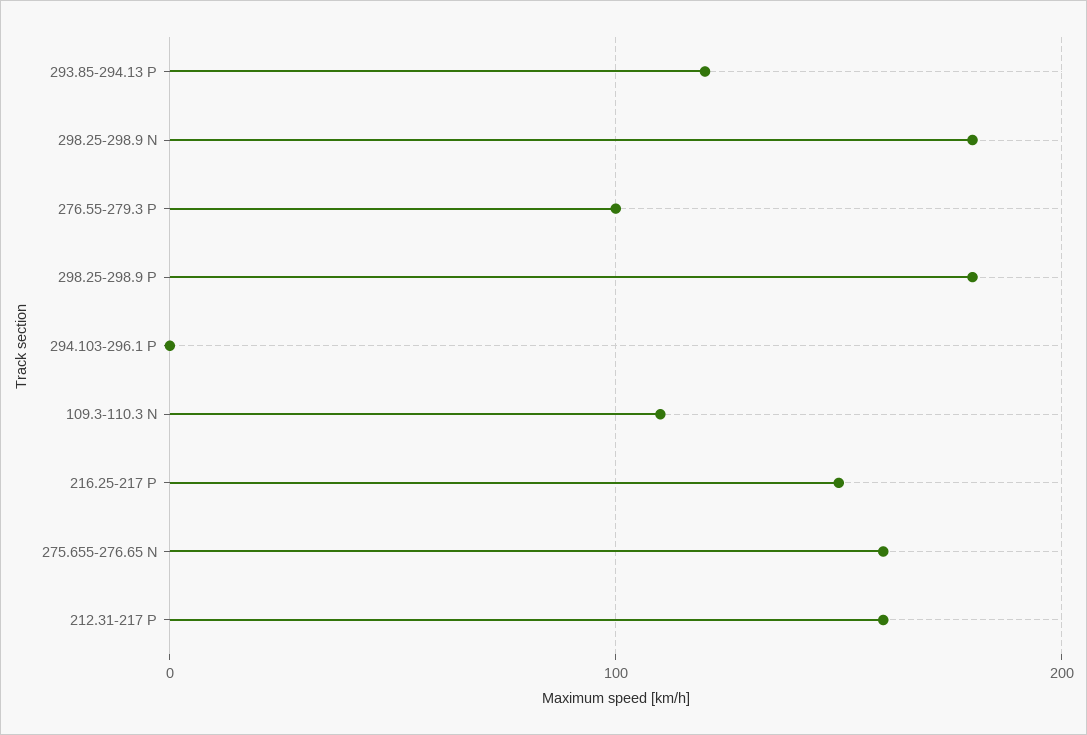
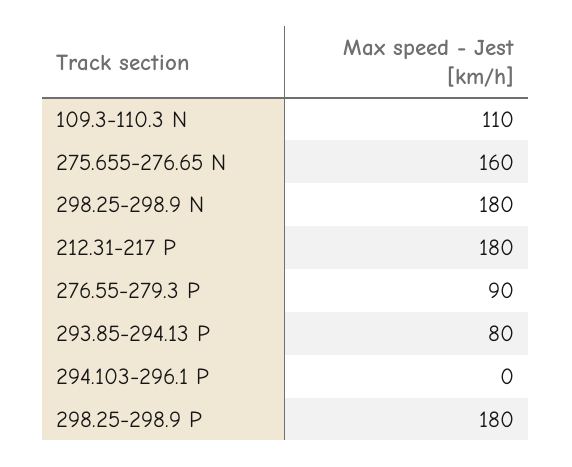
293.85-294.13 P: 120 -> 80
276.55-279.3 P: 100 -> 90
216.25-217 P: 150 -> none
212.31-217 P: 160 -> 180

